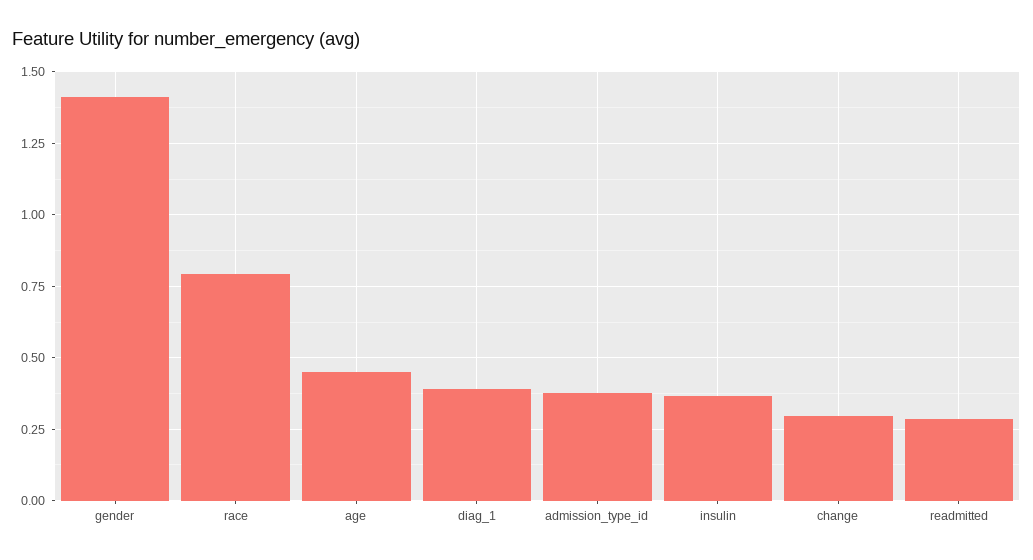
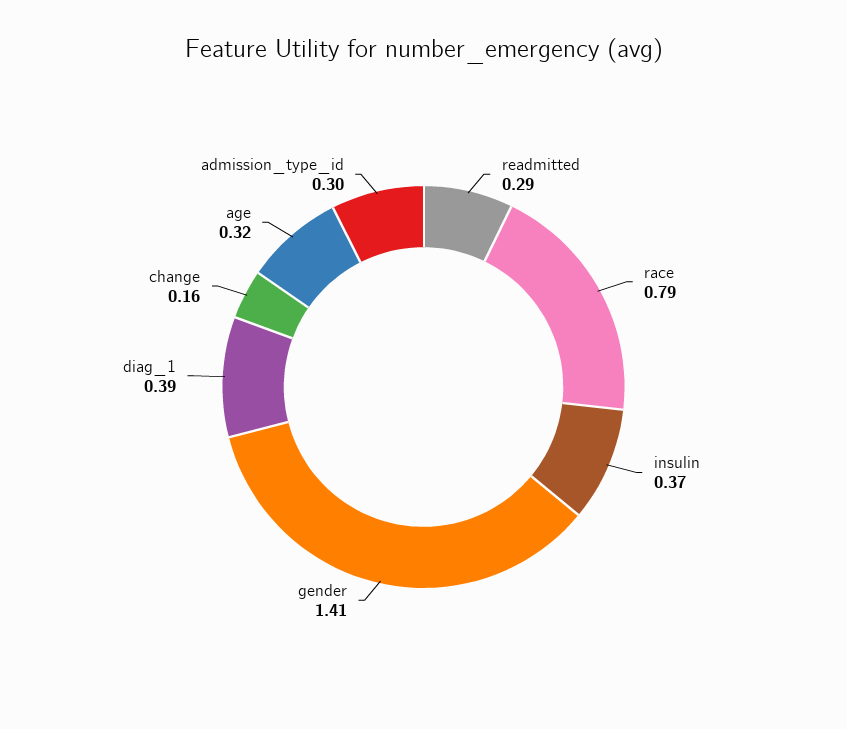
age: 0.45 -> 0.32
admission_type_id: 0.375 -> 0.3
change: 0.3 -> 0.16

